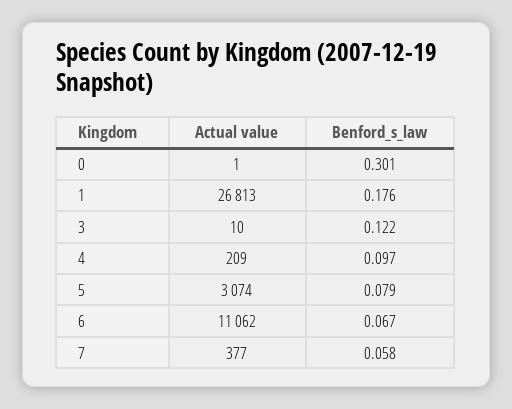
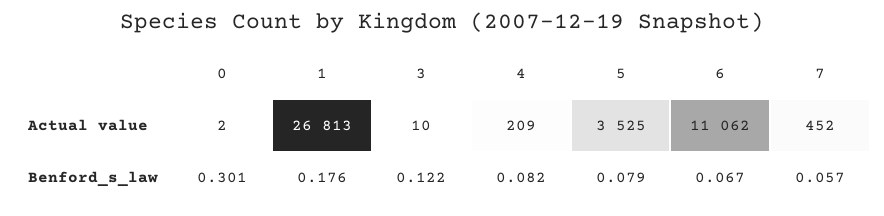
Actual value, 0: 1 -> 2
Benford_s_law, 4: 0.097 -> 0.082
Actual value, 5: 3074 -> 3525
Actual value, 7: 377 -> 452
Benford_s_law, 7: 0.058 -> 0.057

